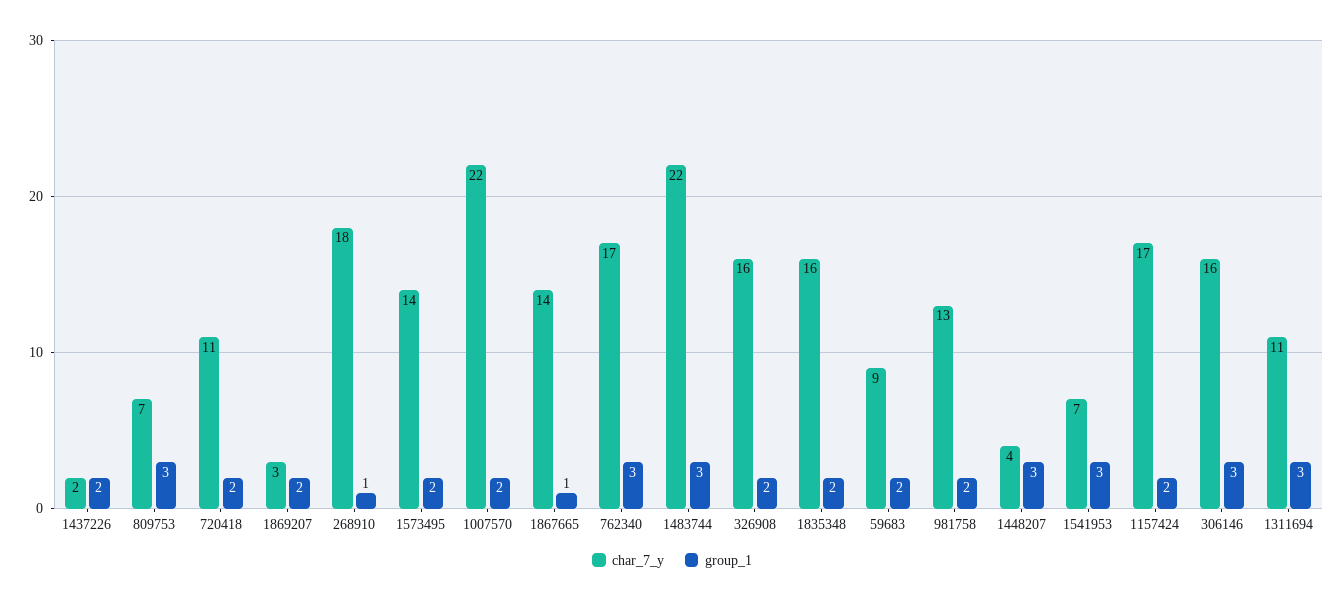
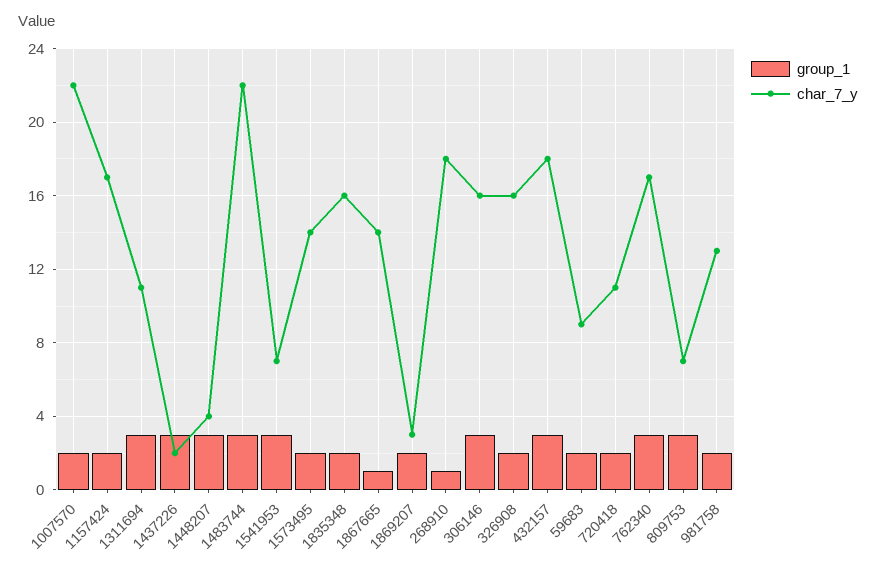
group_1, 1437226: 2 -> 3
group_1, 432157: none -> 3
char_7_y, 432157: none -> 18

